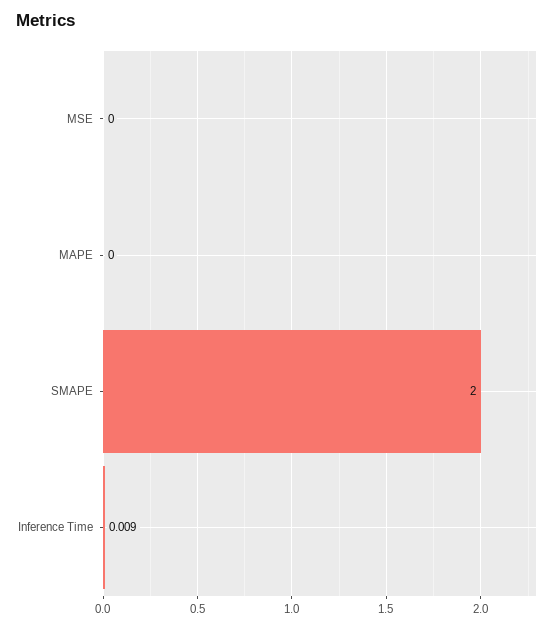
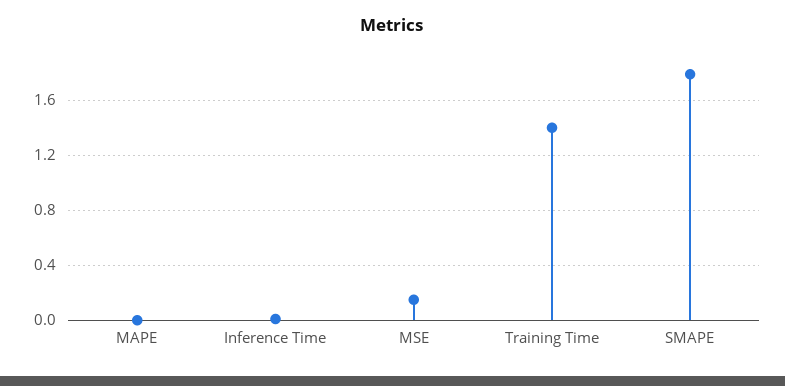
MSE: 0 -> 0.15
SMAPE: 2 -> 1.8
Training Time: none -> 1.4

